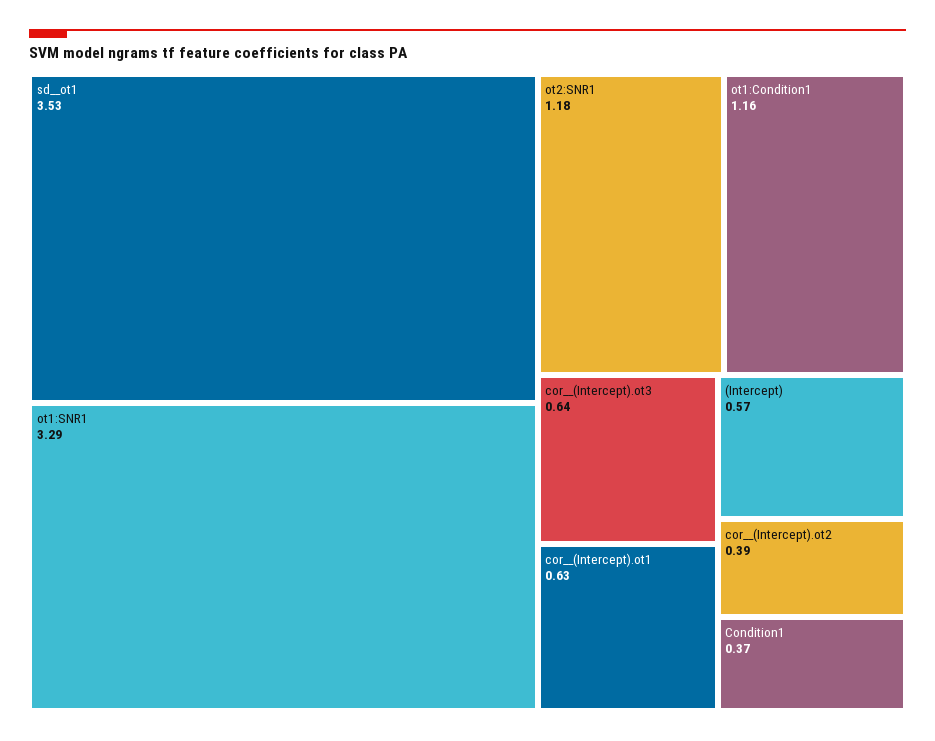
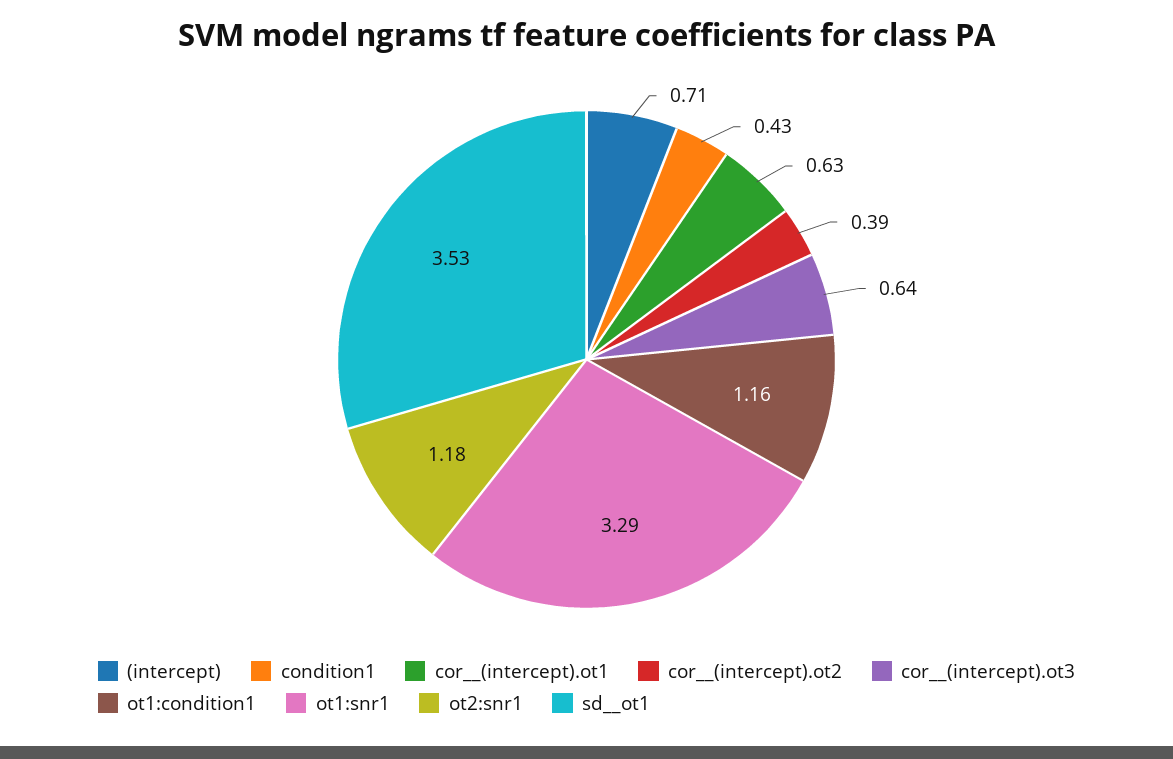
(Intercept): 0.57 -> 0.71
Condition1: 0.37 -> 0.43

